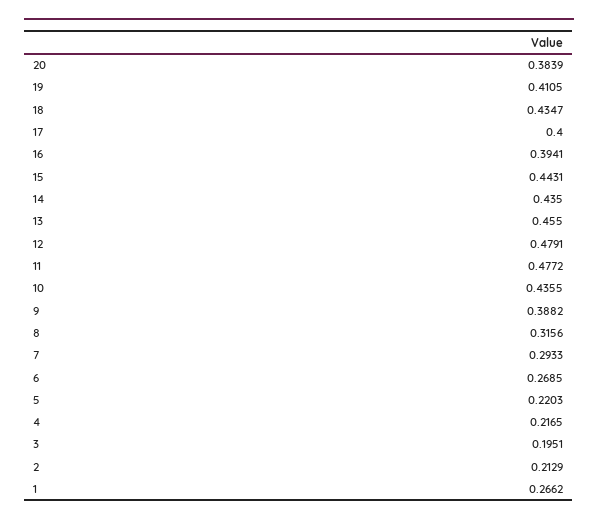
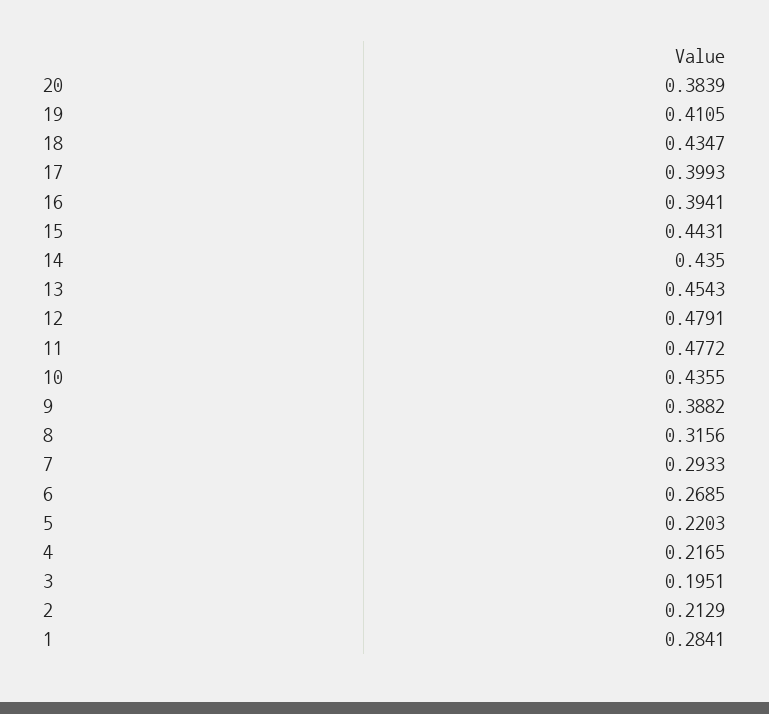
17: 0.4 -> 0.3993
13: 0.455 -> 0.4543
1: 0.2662 -> 0.2841

